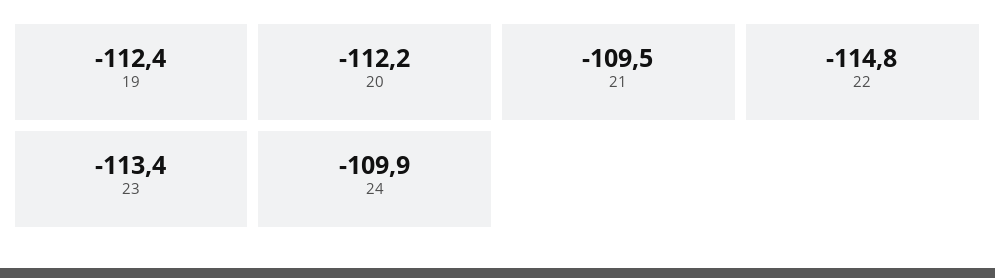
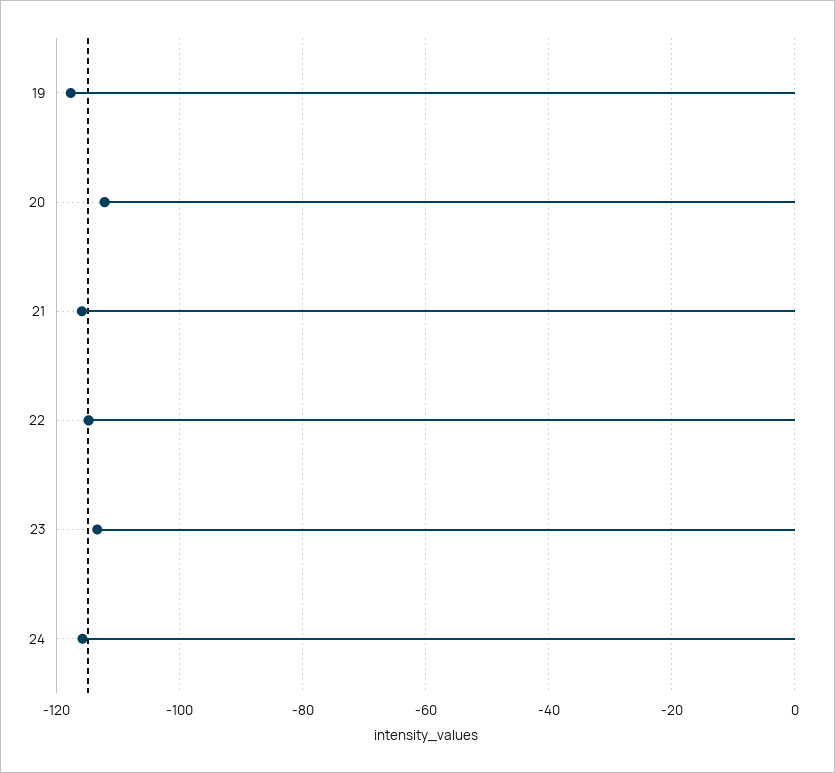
19: -112.4 -> -118
21: -109.5 -> -116
24: -109.9 -> -116

